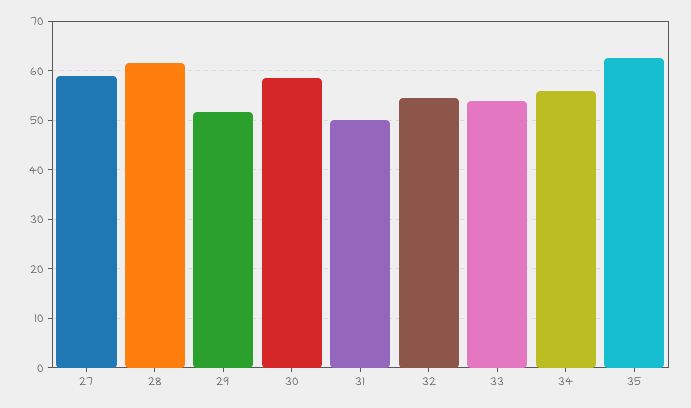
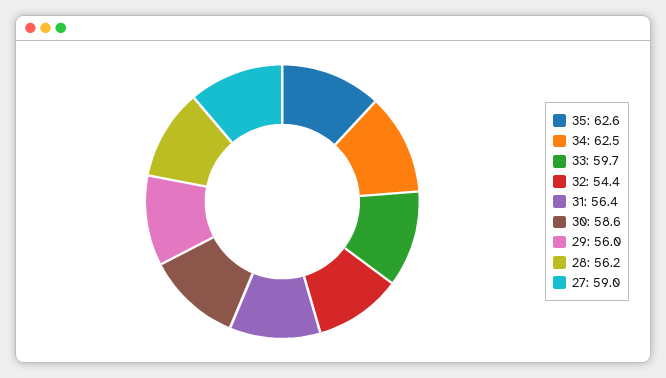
28: 62 -> 56.2
29: 52 -> 56
31: 50 -> 56.4
33: 54 -> 59.7
34: 56 -> 62.5

